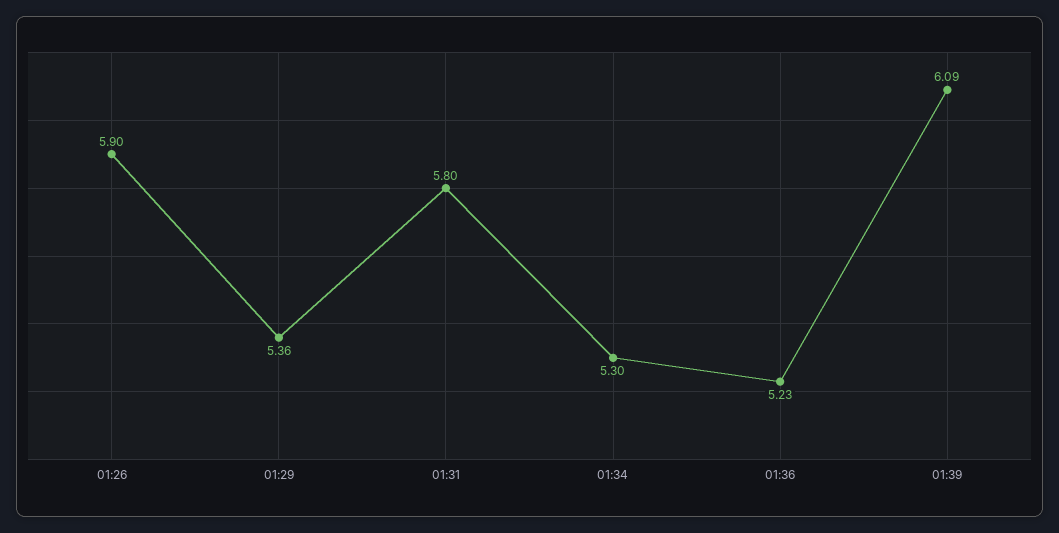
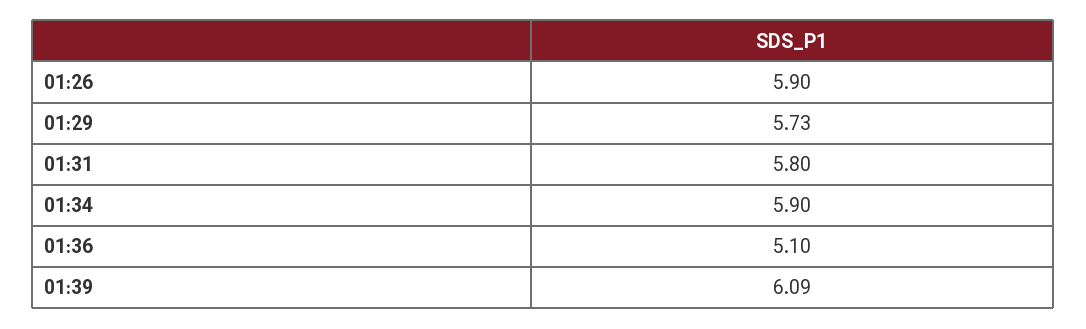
01:29: 5.36 -> 5.73
01:34: 5.3 -> 5.9
01:36: 5.23 -> 5.1

